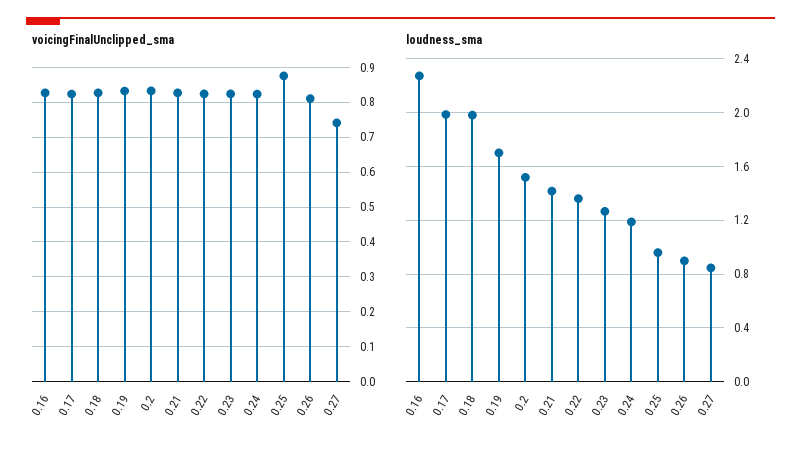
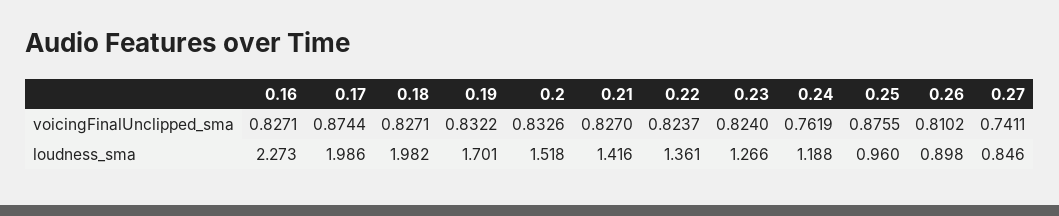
voicingFinalUnclipped_sma, 0.17: 0.82 -> 0.8744
voicingFinalUnclipped_sma, 0.24: 0.82 -> 0.7619

